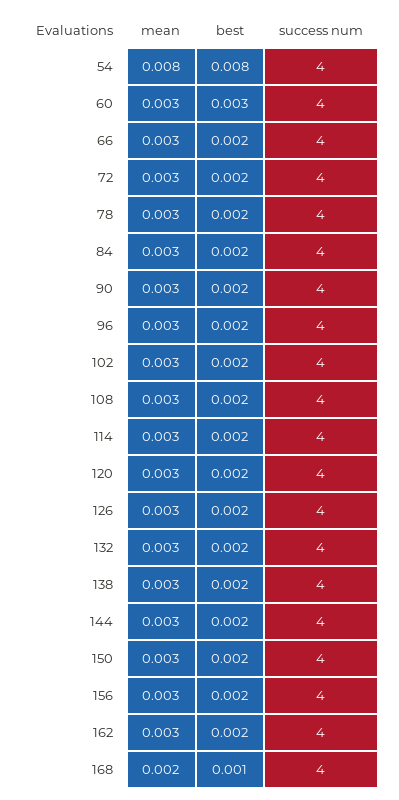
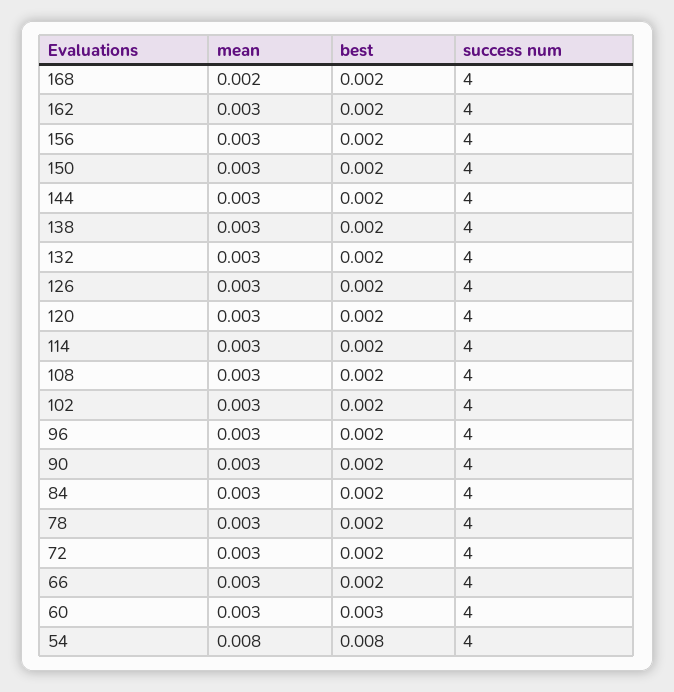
best, 168: 0.001 -> 0.002

